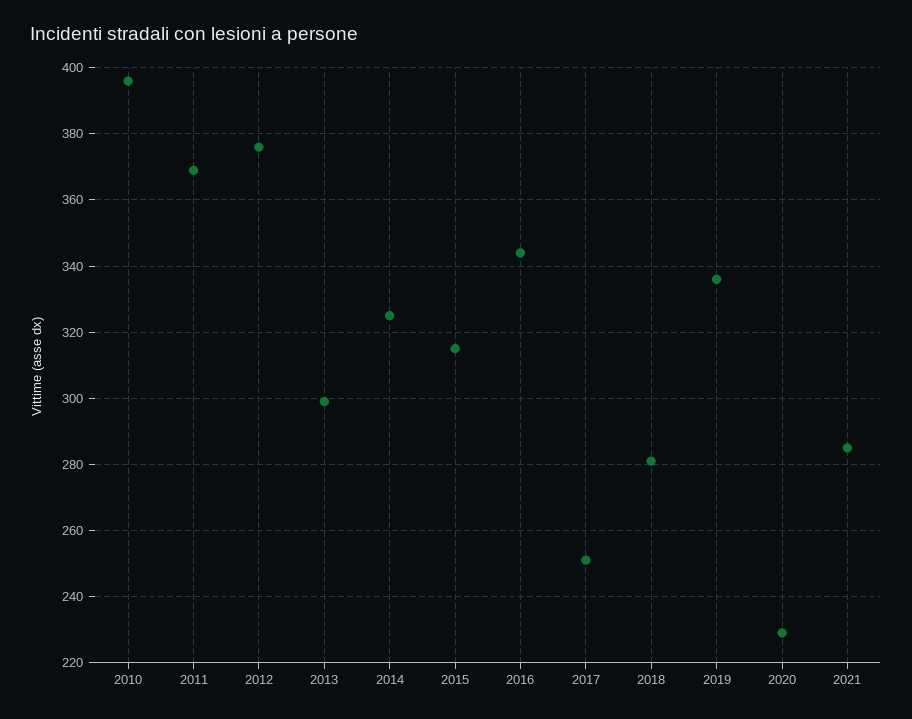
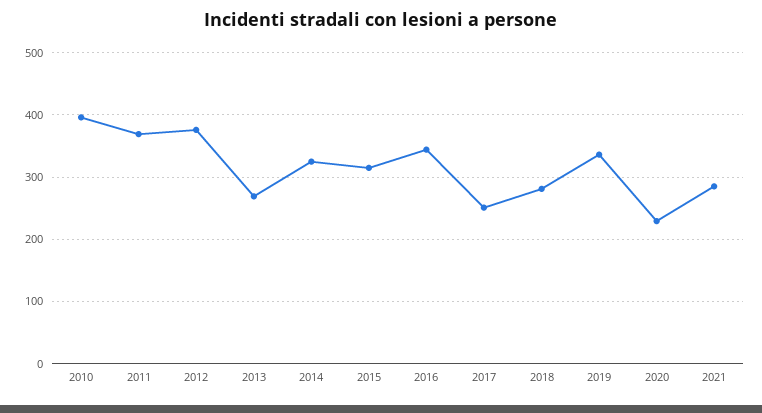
2013: 300 -> 270

